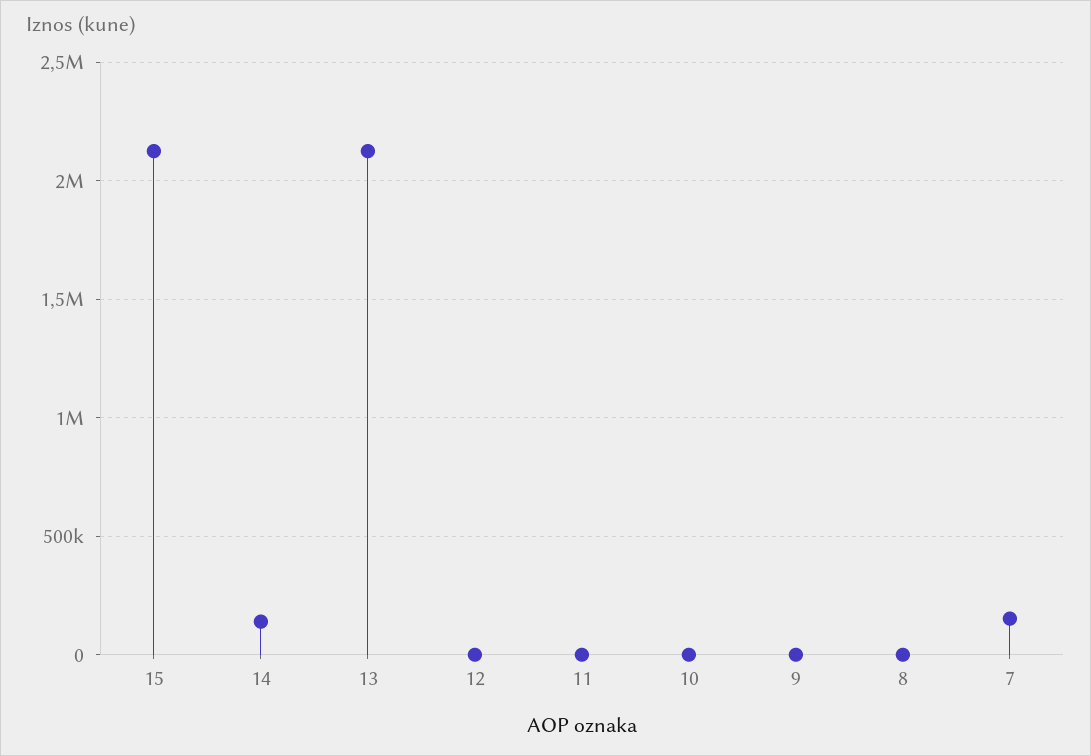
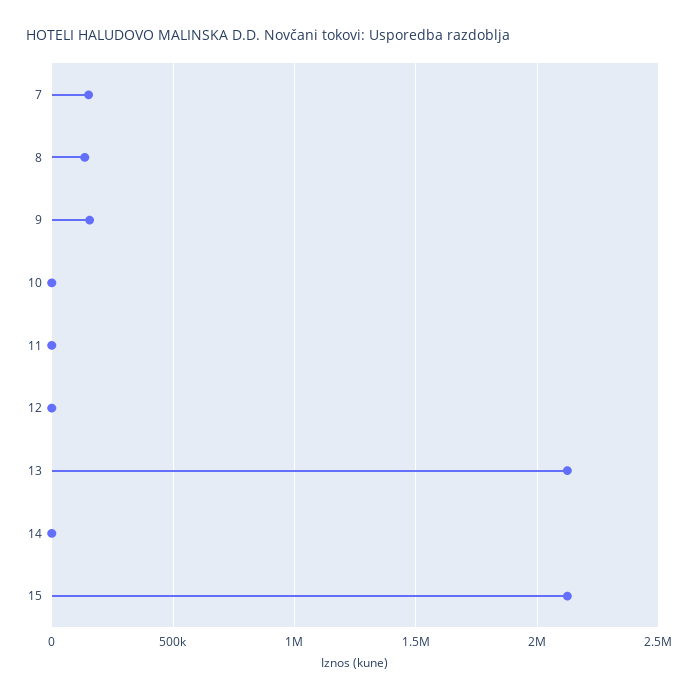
14: 150000 -> 0
9: 0 -> 150000
8: 0 -> 150000

